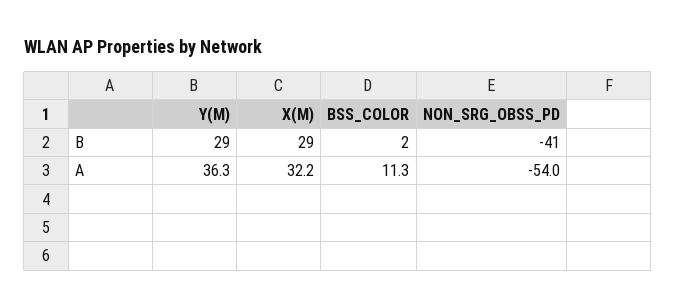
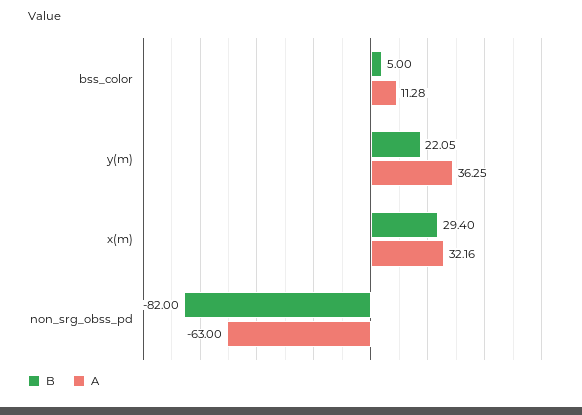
B, Y(M): 29 -> 22.05
B, BSS_COLOR: 2 -> 5
B, NON_SRG_OBSS_PD: -41 -> -82
A, NON_SRG_OBSS_PD: -54 -> -63

